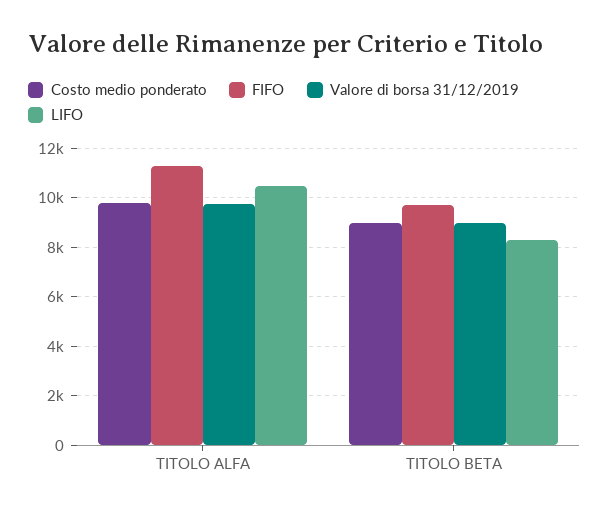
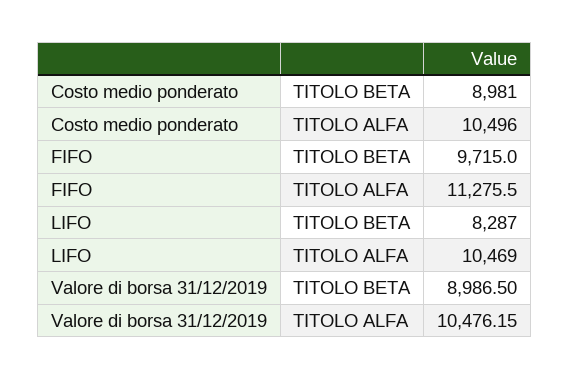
Costo medio ponderato, TITOLO ALFA: 9750 -> 10496
Valore di borsa 31/12/2019, TITOLO ALFA: 9750 -> 10476.15

